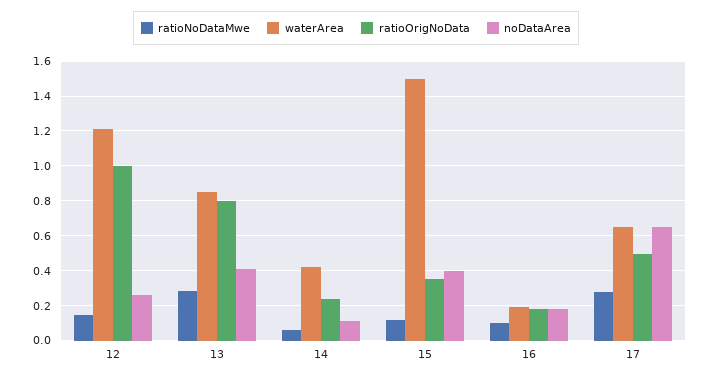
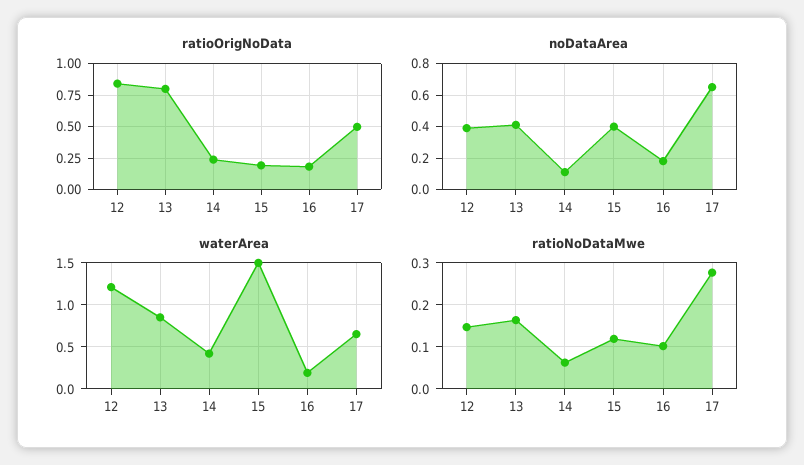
ratioOrigNoData, 12: 1 -> 0.85
noDataArea, 12: 0.25 -> 0.4
ratioNoDataMwe, 13: 0.3 -> 0.16
ratioOrigNoData, 15: 0.35 -> 0.2

